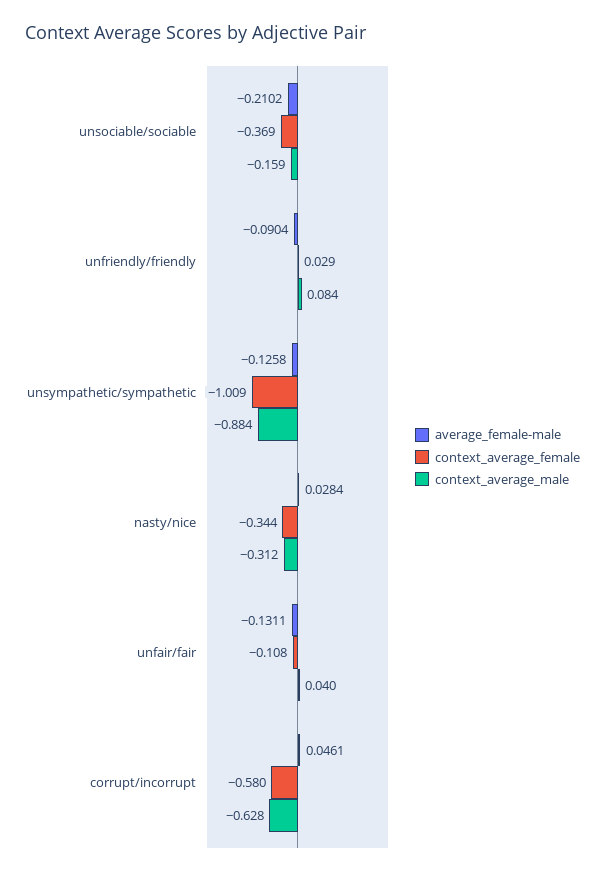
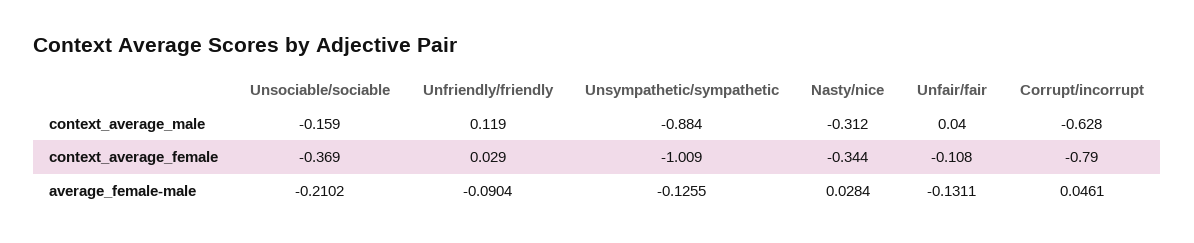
context_average_male, unfriendly/friendly: 0.084 -> 0.119
average_female-male, unsympathetic/sympathetic: -0.1258 -> -0.1255
context_average_female, corrupt/incorrupt: -0.58 -> -0.79

